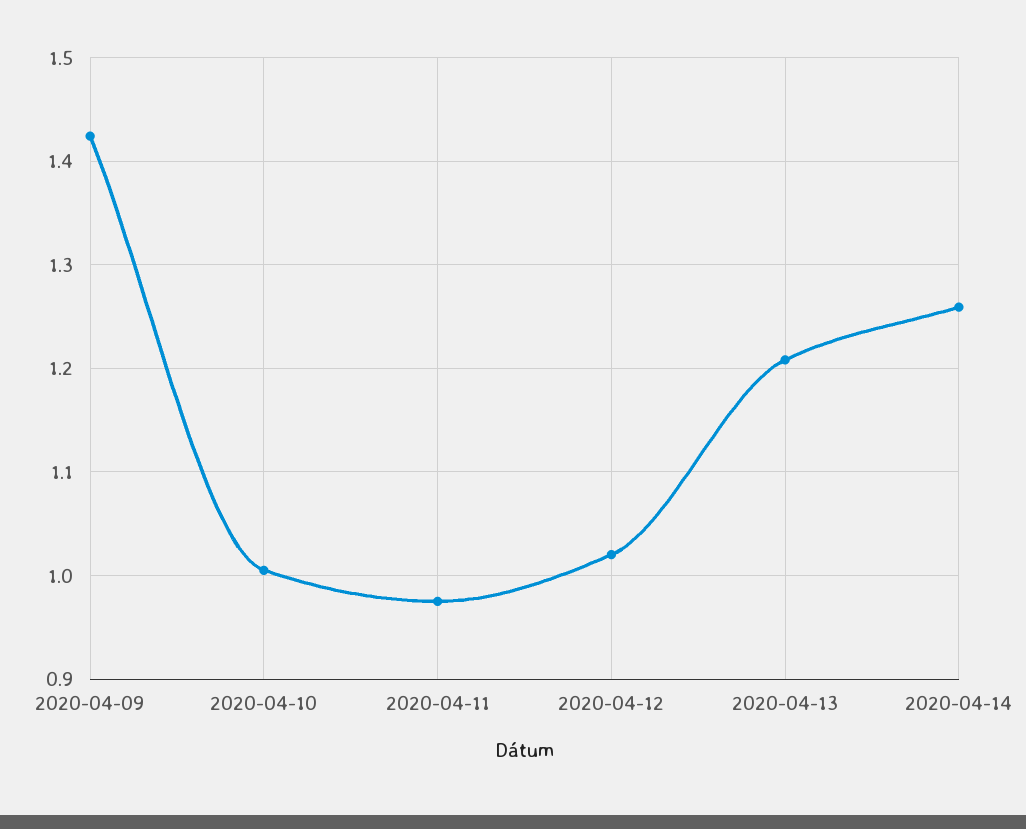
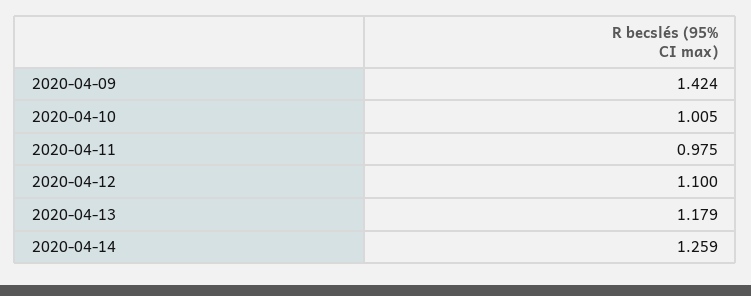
2020-04-12: 1.02 -> 1.1
2020-04-13: 1.21 -> 1.179

